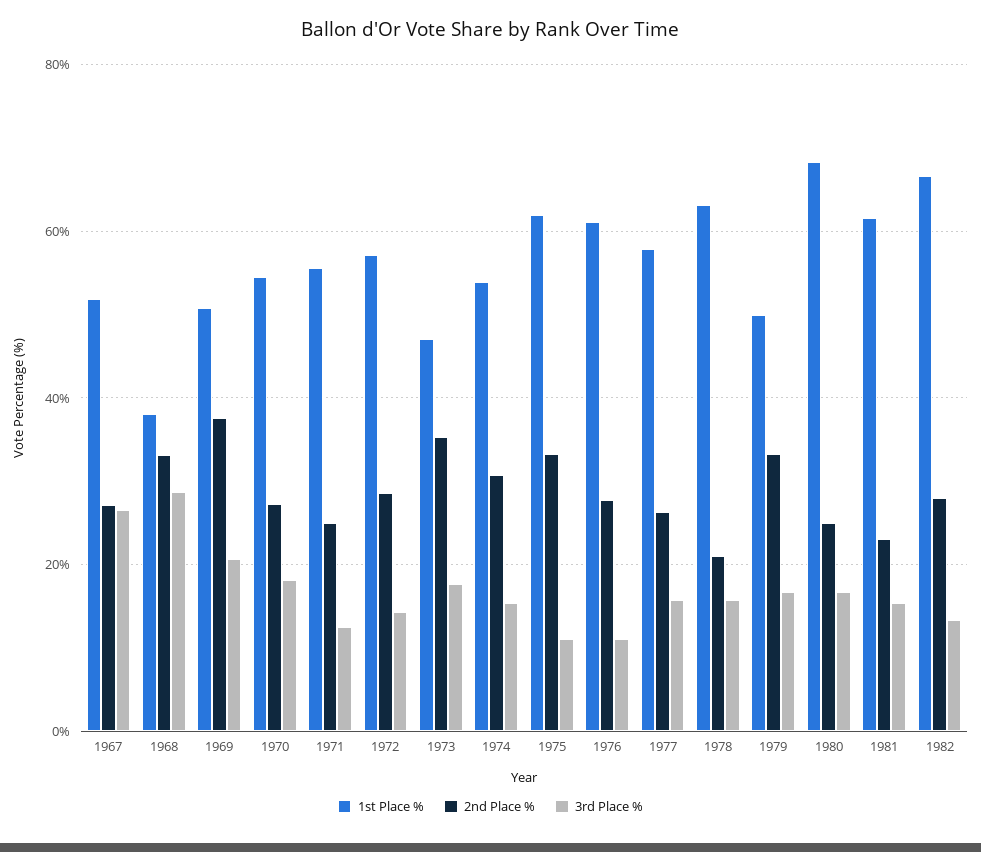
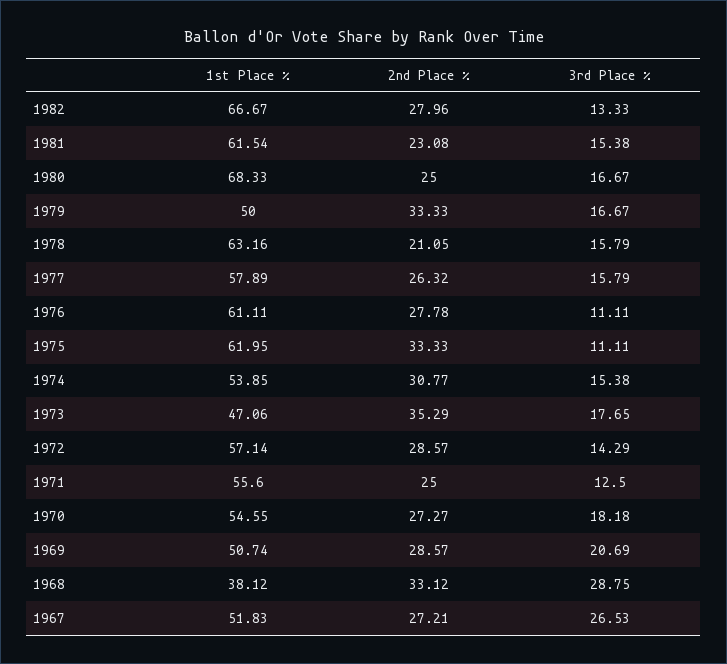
2nd Place %, 1969: 38 -> 28.57

